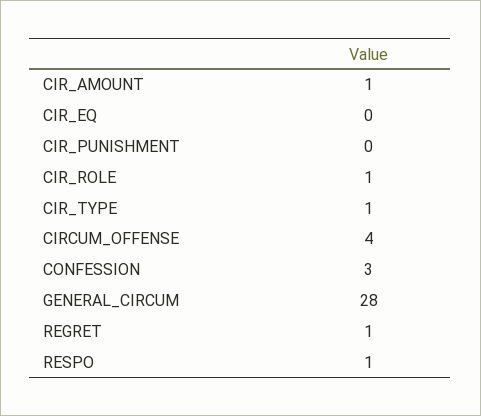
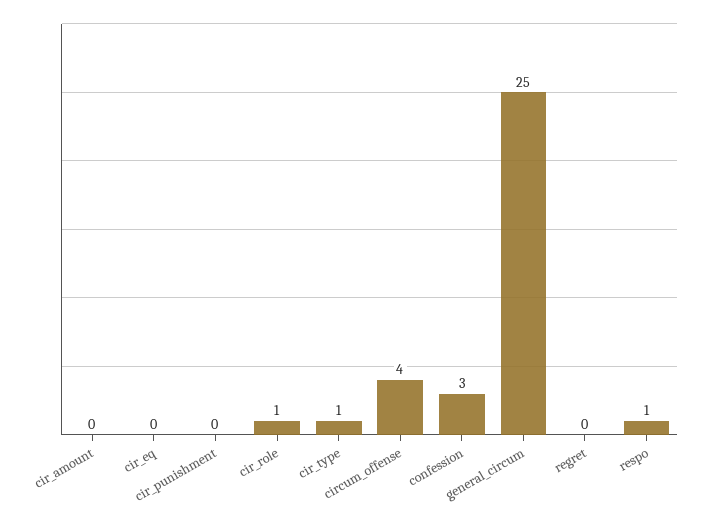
CIR_AMOUNT: 1 -> 0
GENERAL_CIRCUM: 28 -> 25
REGRET: 1 -> 0

